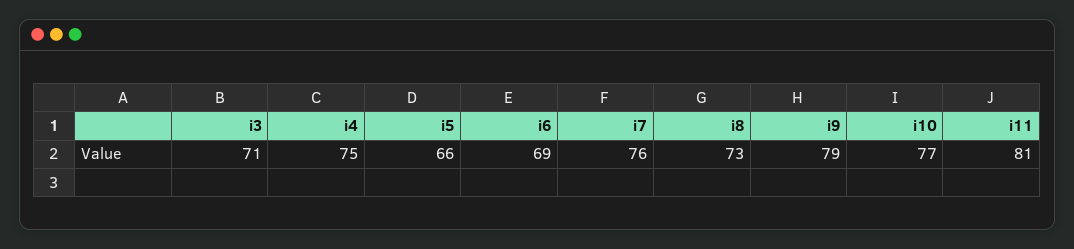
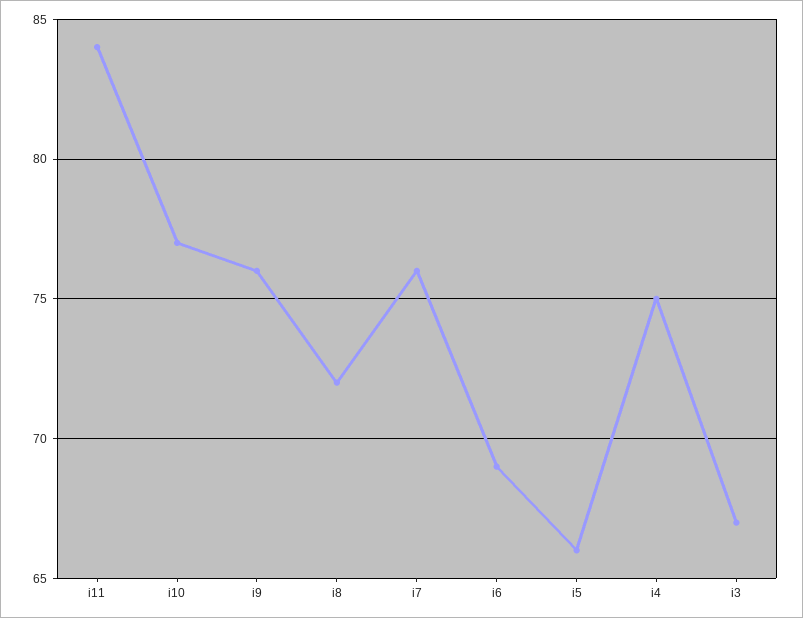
i3: 71 -> 67
i8: 73 -> 72
i9: 79 -> 76
i11: 81 -> 84

